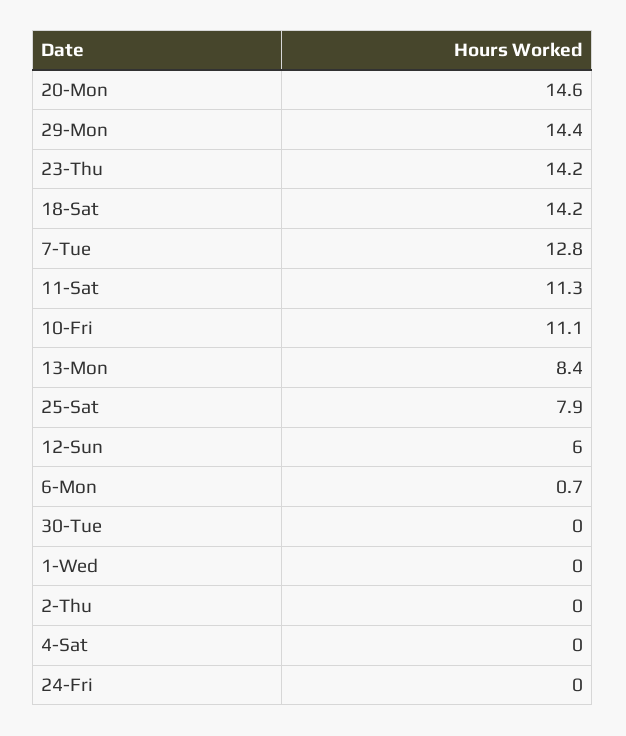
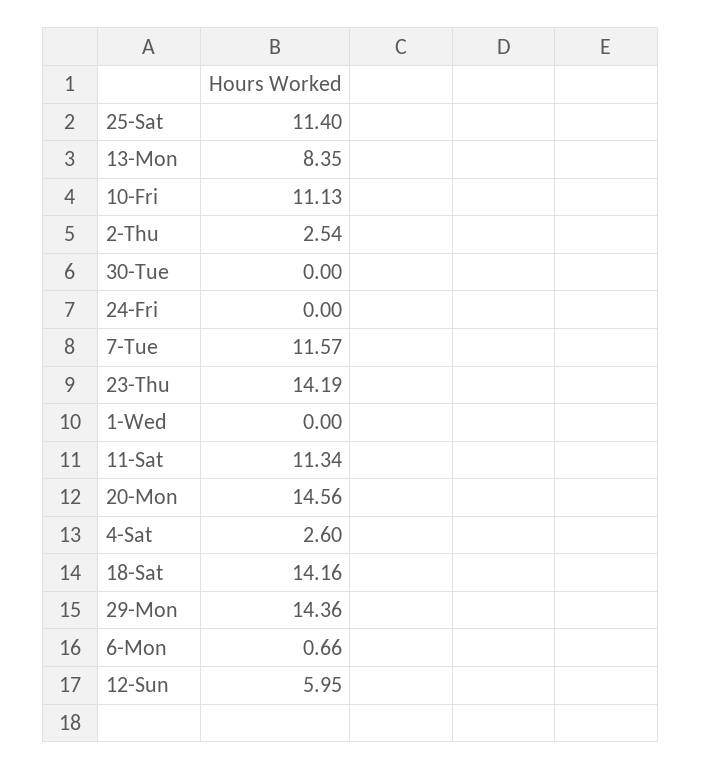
7-Tue: 12.8 -> 11.57
25-Sat: 7.9 -> 11.4
2-Thu: 0 -> 2.54
4-Sat: 0 -> 2.6

